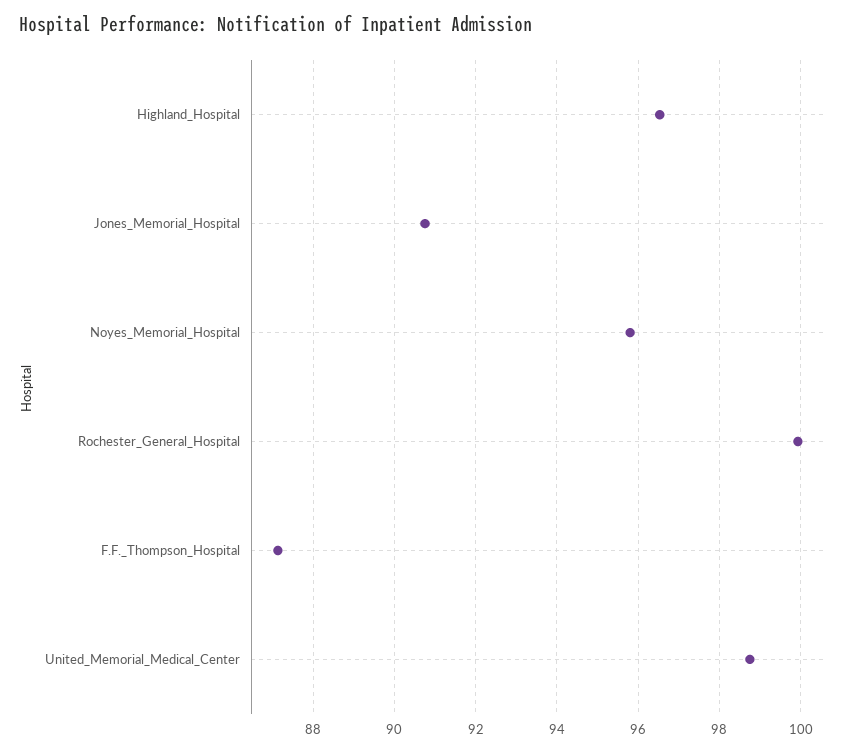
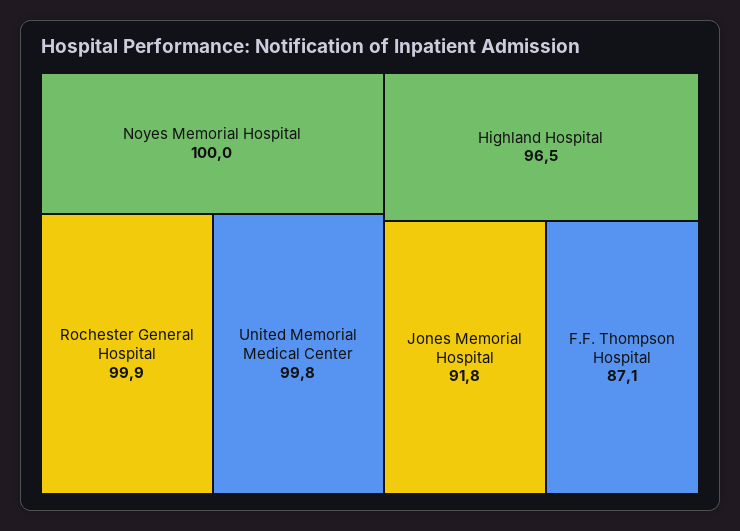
Jones_Memorial_Hospital: 90.8 -> 91.8
Noyes_Memorial_Hospital: 95.8 -> 100
United_Memorial_Medical_Center: 98.8 -> 99.8

